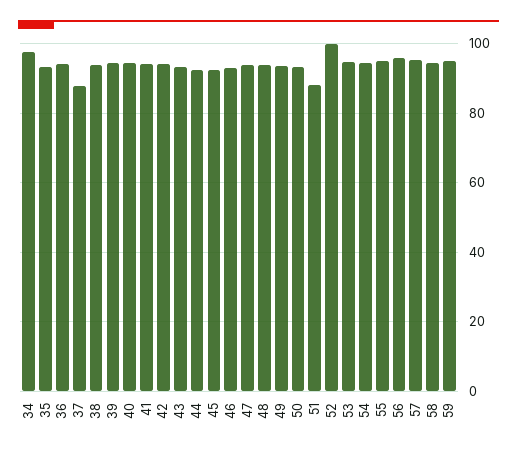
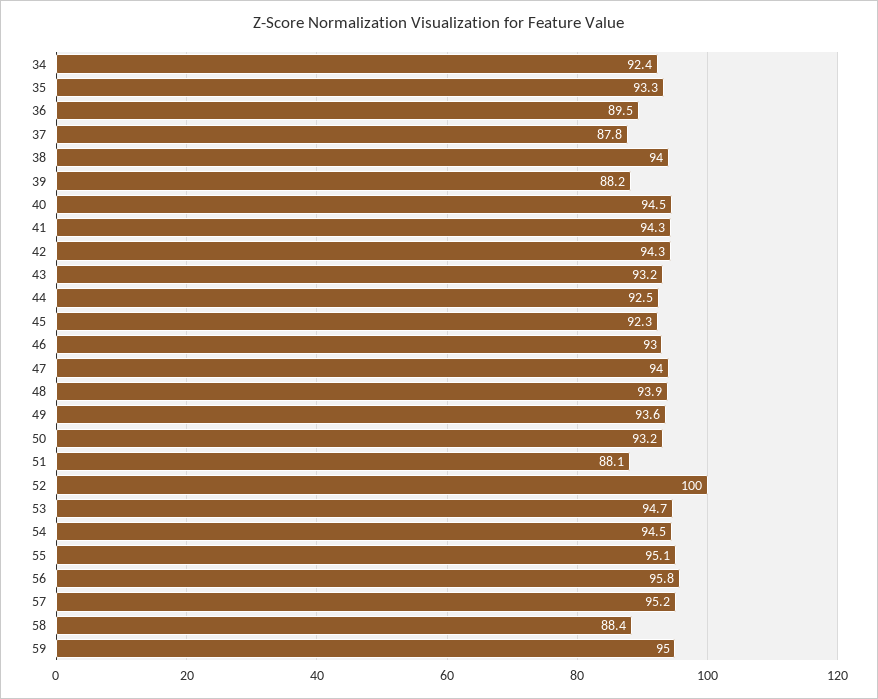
34: 98 -> 92.4
36: 94 -> 89.5
39: 94 -> 88.2
58: 94 -> 88.4

